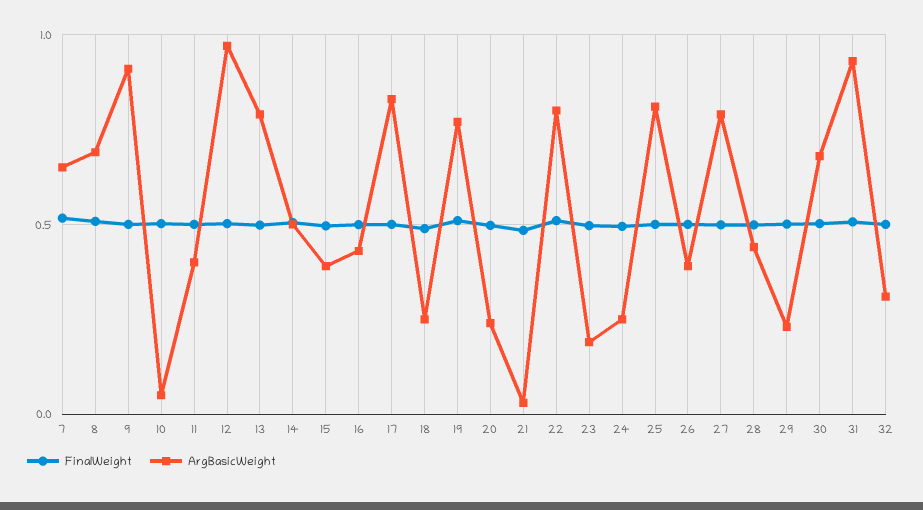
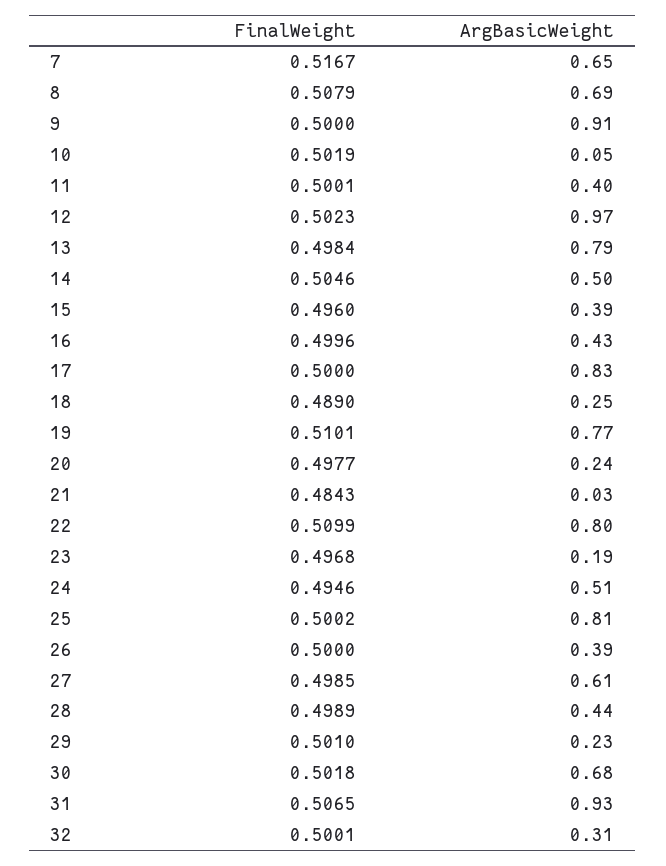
ArgBasicWeight, 24: 0.25 -> 0.51
ArgBasicWeight, 27: 0.8 -> 0.61

